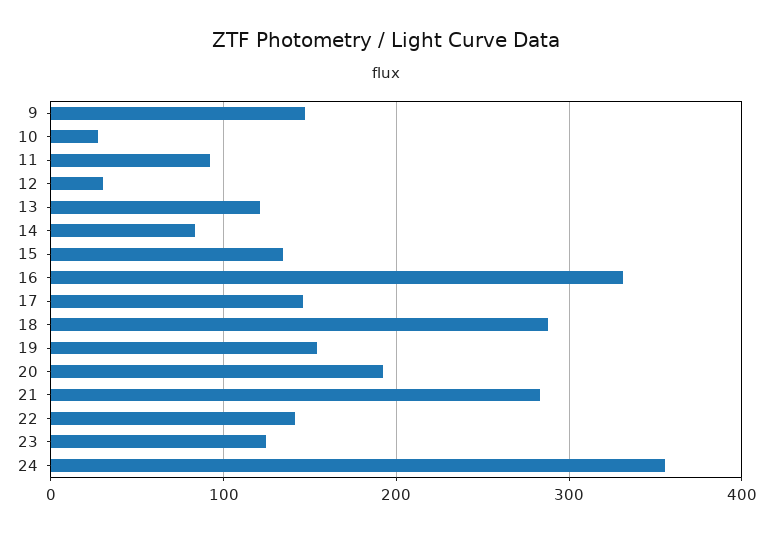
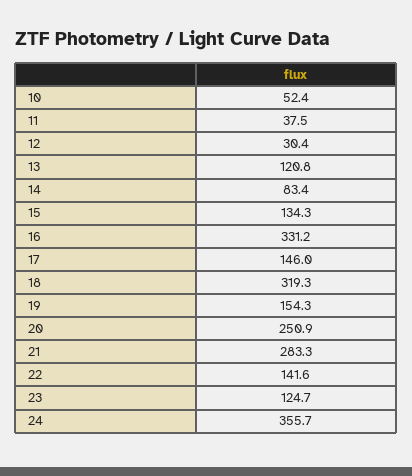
9: 150 -> none
10: 30 -> 52.4
11: 90 -> 37.5
18: 290 -> 319.3
20: 190 -> 250.9

